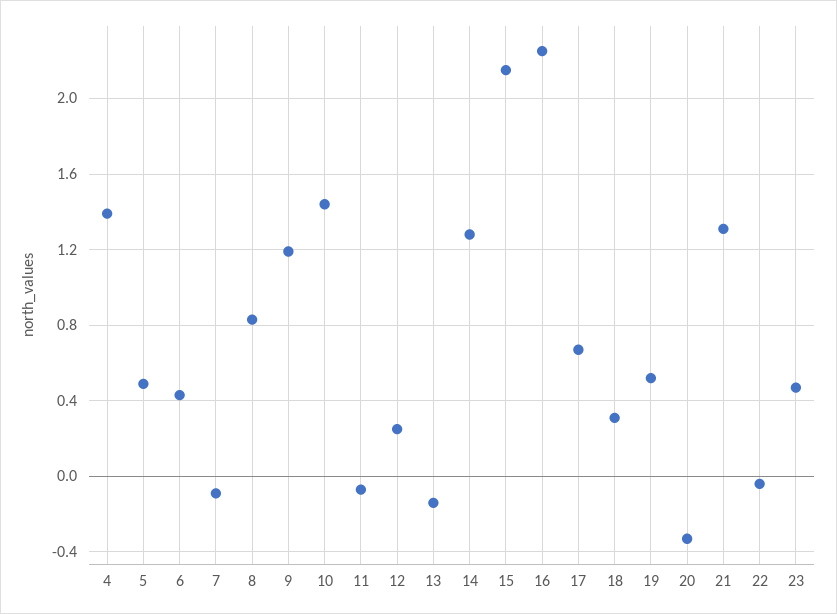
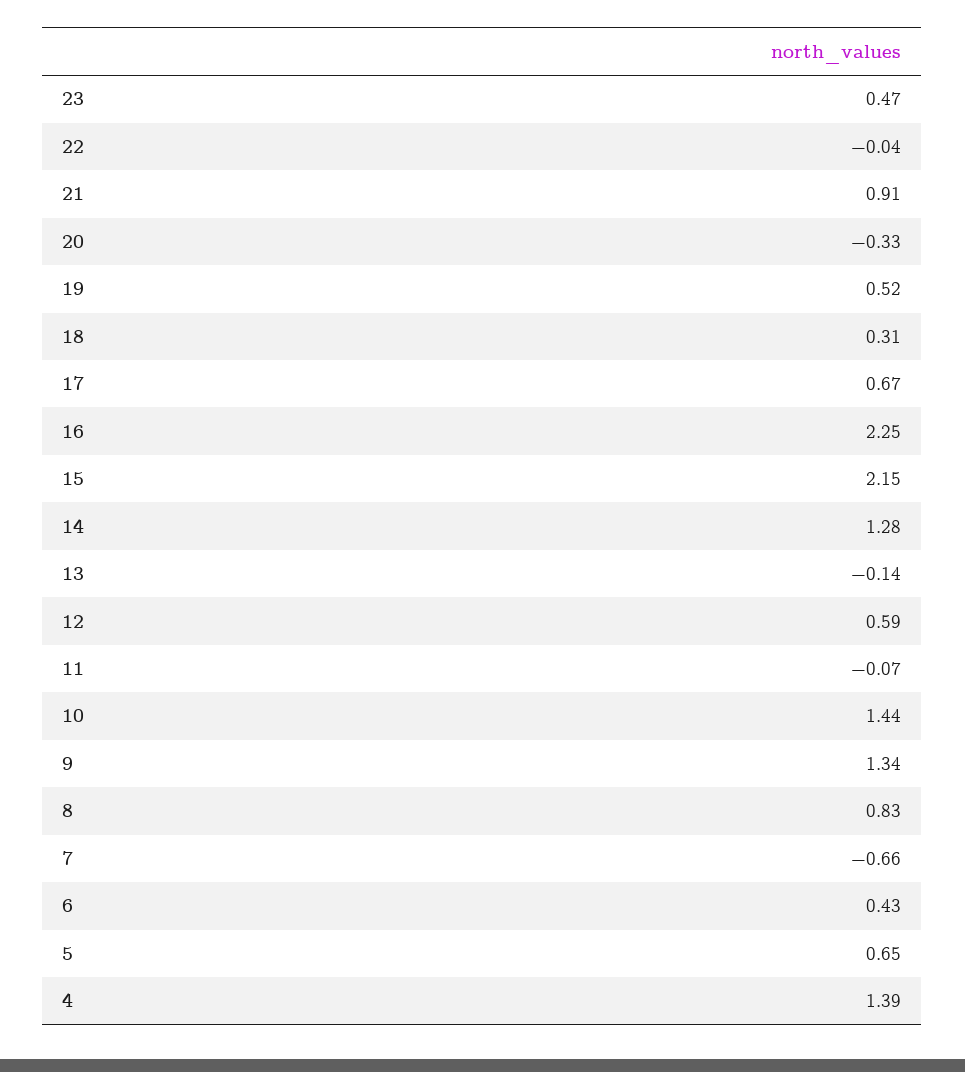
5: 0.5 -> 0.65
7: -0.1 -> -0.66
9: 1.2 -> 1.34
12: 0.25 -> 0.59
21: 1.3 -> 0.91

